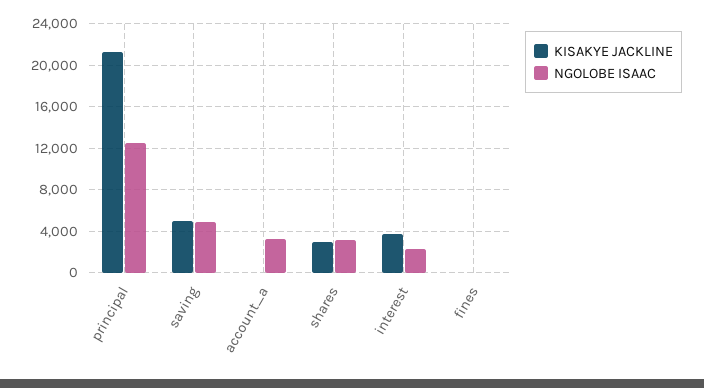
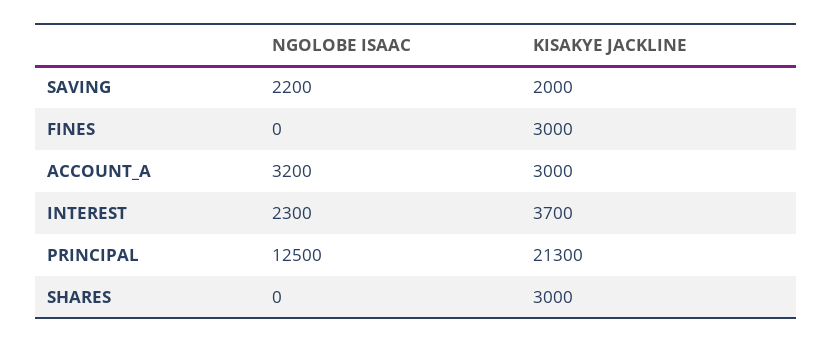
KISAKYE JACKLINE, saving: 5000 -> 2000
NGOLOBE ISAAC, saving: 5000 -> 2200
KISAKYE JACKLINE, account_a: 0 -> 3000
NGOLOBE ISAAC, shares: 3000 -> 0
KISAKYE JACKLINE, fines: 0 -> 3000

